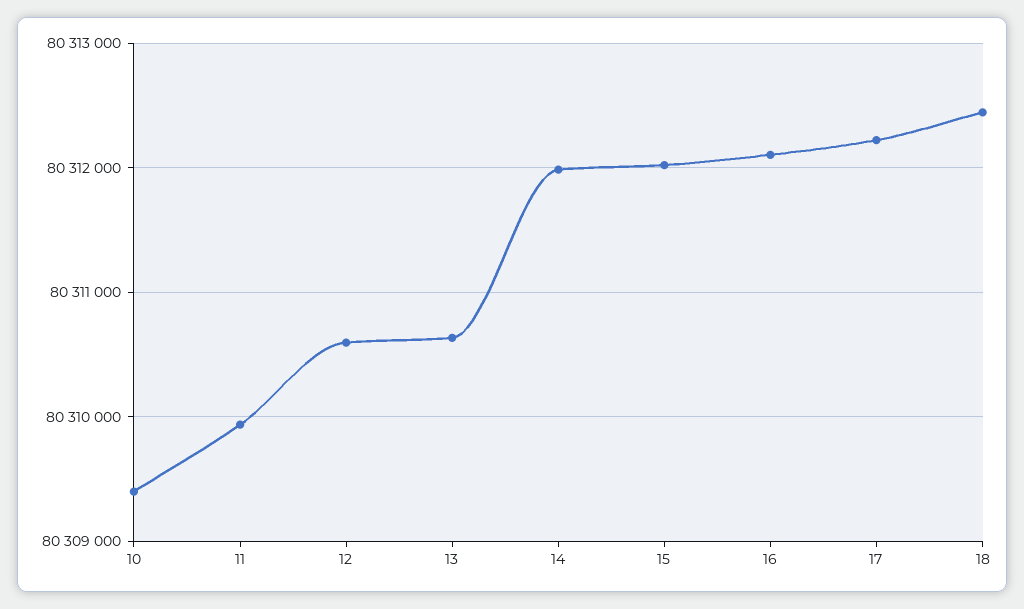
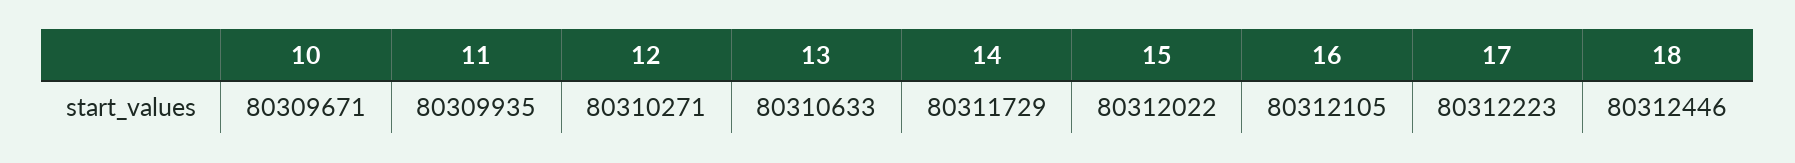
10: 80309400 -> 80309671
12: 80310600 -> 80310271
14: 80312000 -> 80311729

